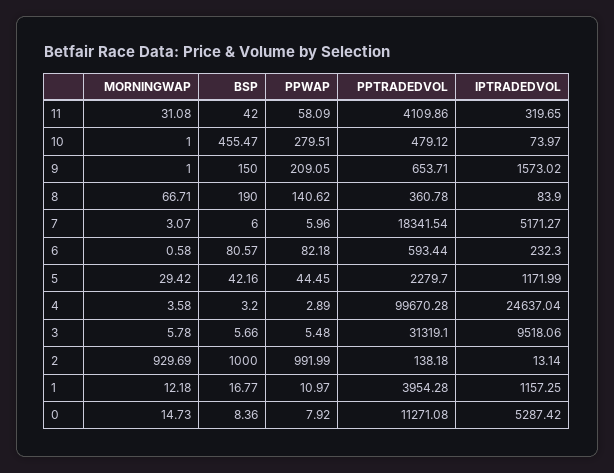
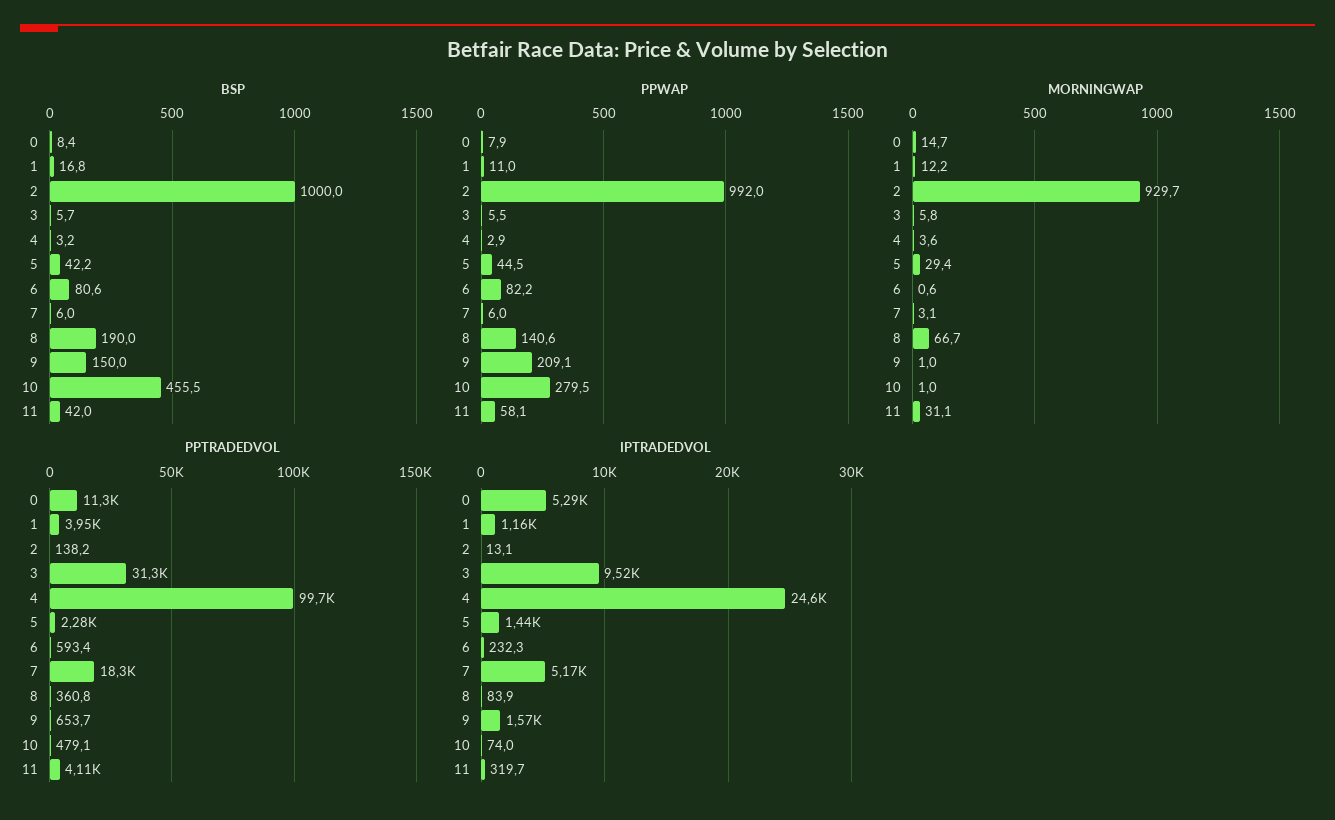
IPTRADEDVOL, 5: 1171.99 -> 1440

